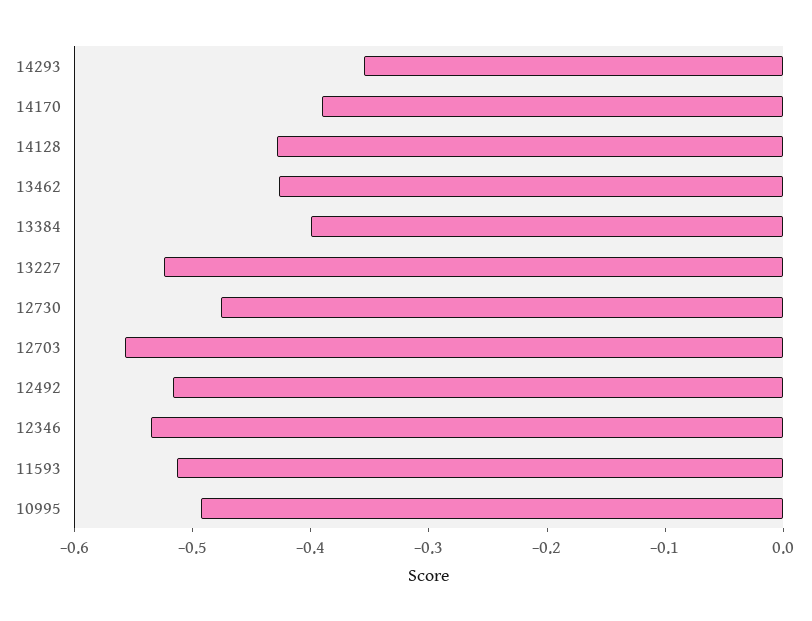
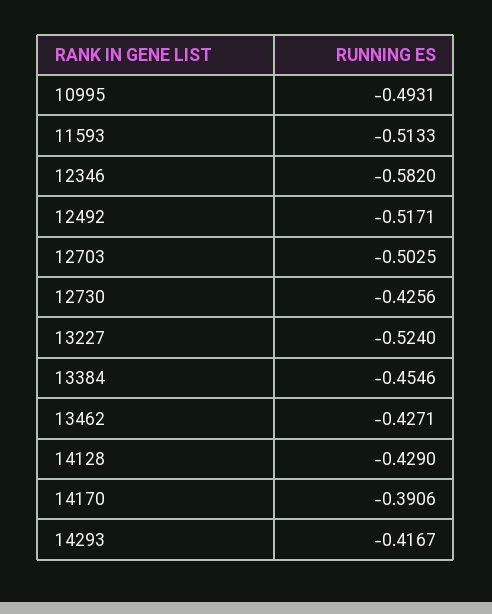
14293: -0.36 -> -0.4167
13384: -0.4 -> -0.4546
12730: -0.48 -> -0.4256
12703: -0.56 -> -0.5025
12346: -0.54 -> -0.582

